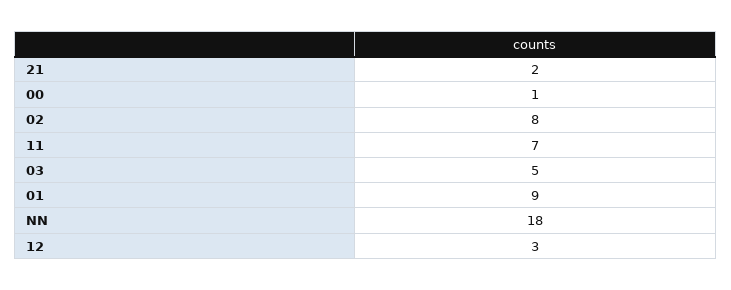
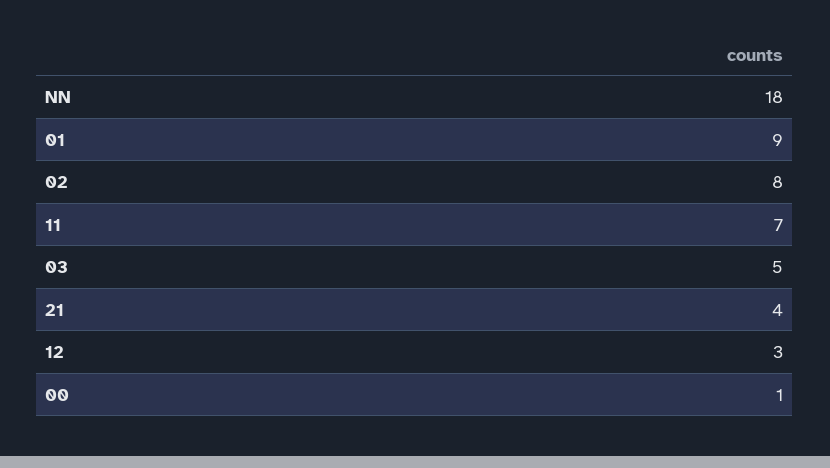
21: 2 -> 4

